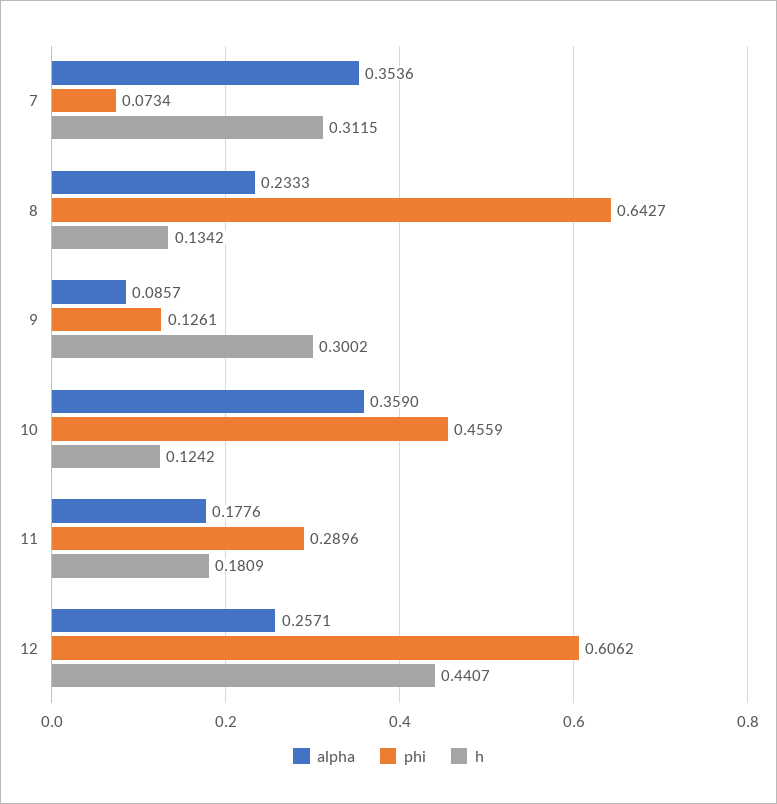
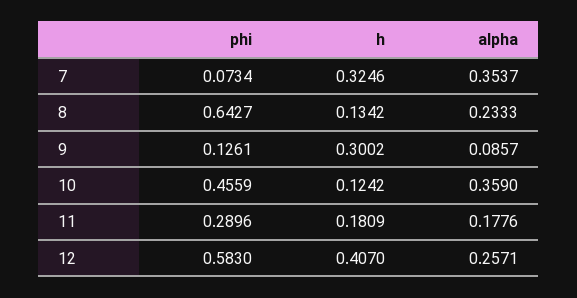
alpha, 7: 0.3536 -> 0.3537
h, 7: 0.3115 -> 0.3246
phi, 12: 0.6062 -> 0.583
h, 12: 0.4407 -> 0.407

